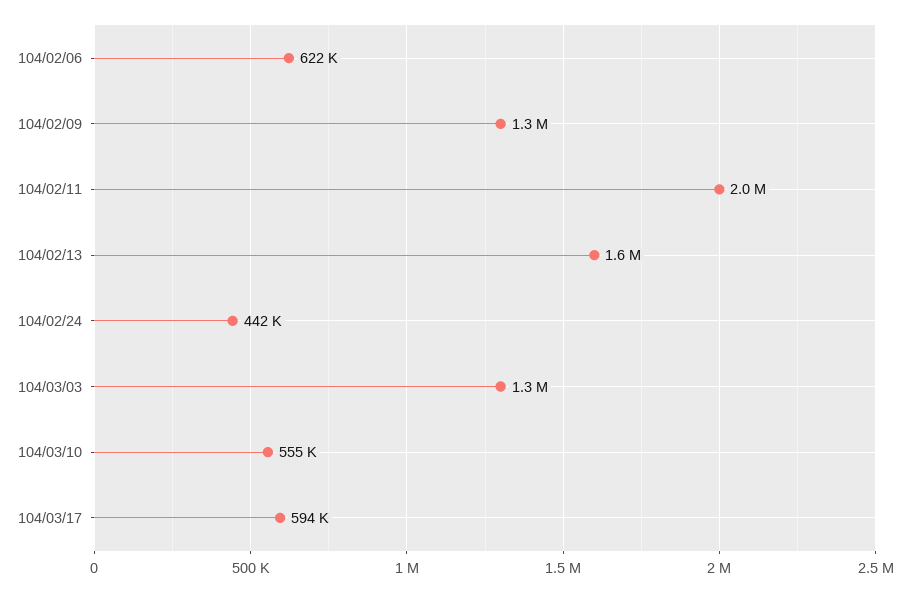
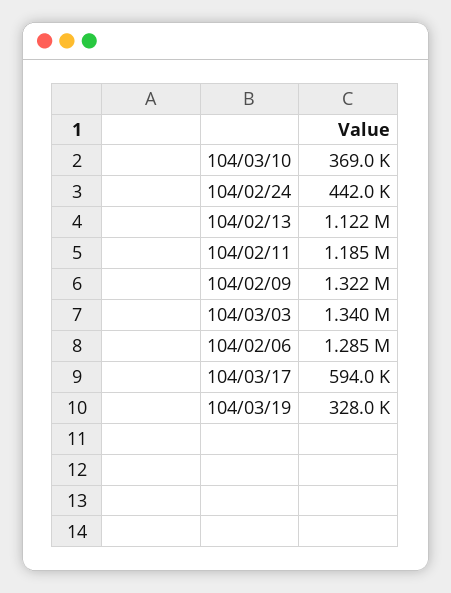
104/02/06: 622000 -> 1285000
104/02/11: 2000000 -> 1185000
104/02/13: 1600000 -> 1122000
104/03/10: 555000 -> 369000
104/03/19: none -> 328000

